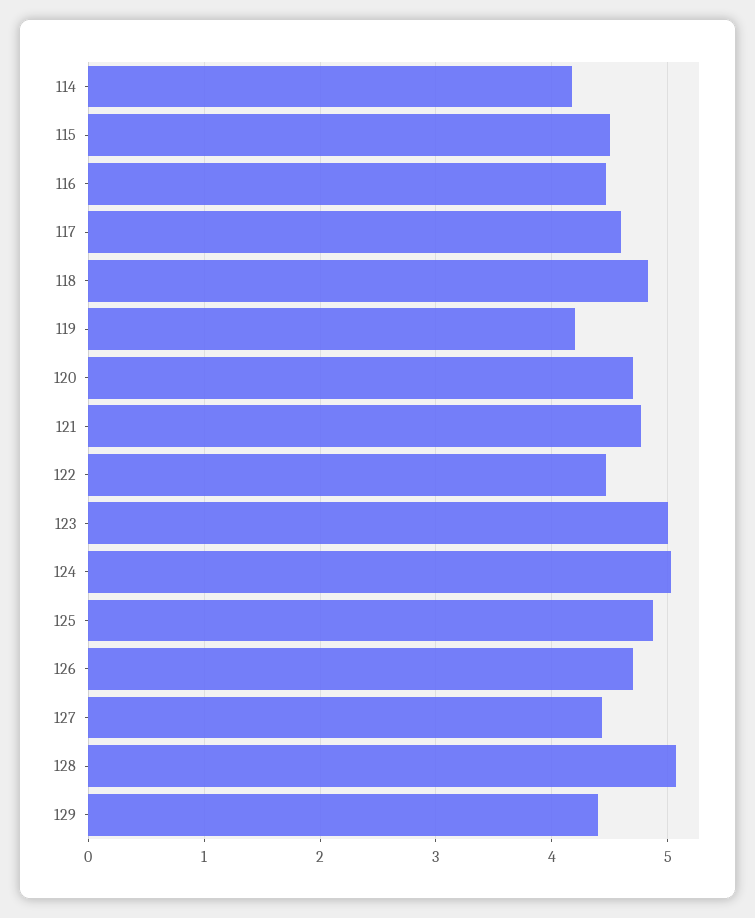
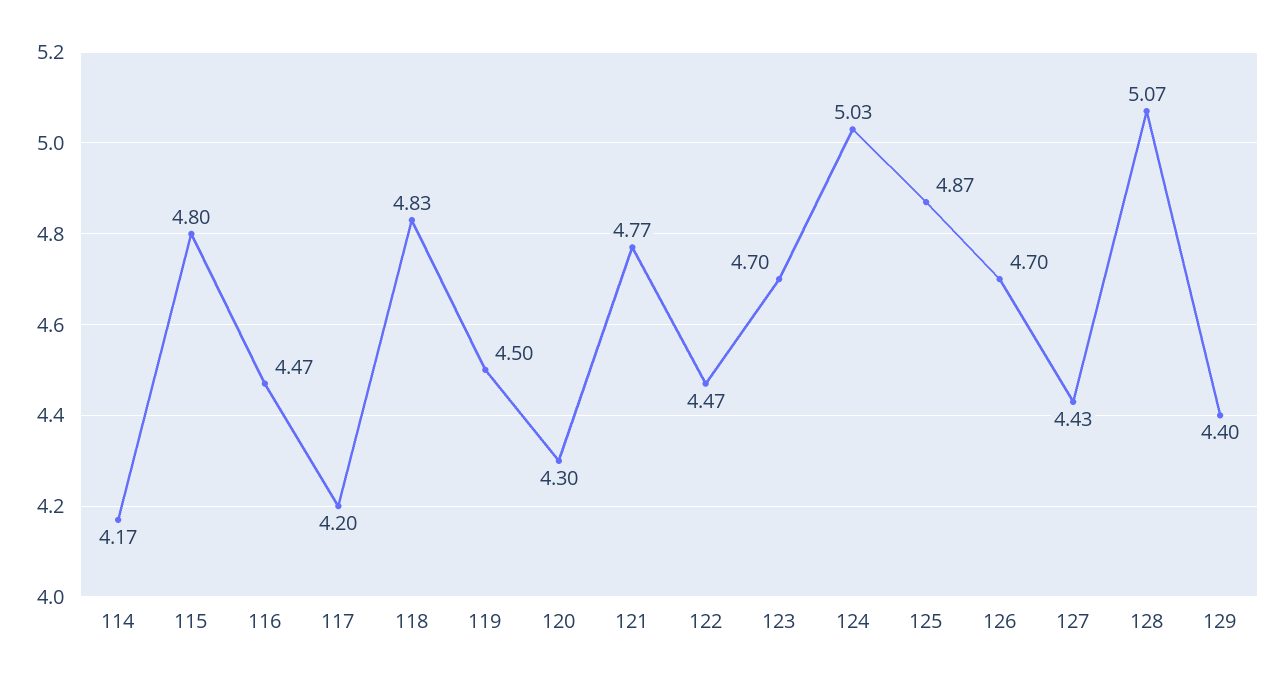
115: 4.5 -> 4.8
117: 4.6 -> 4.2
119: 4.2 -> 4.5
120: 4.7 -> 4.3
123: 5 -> 4.7

